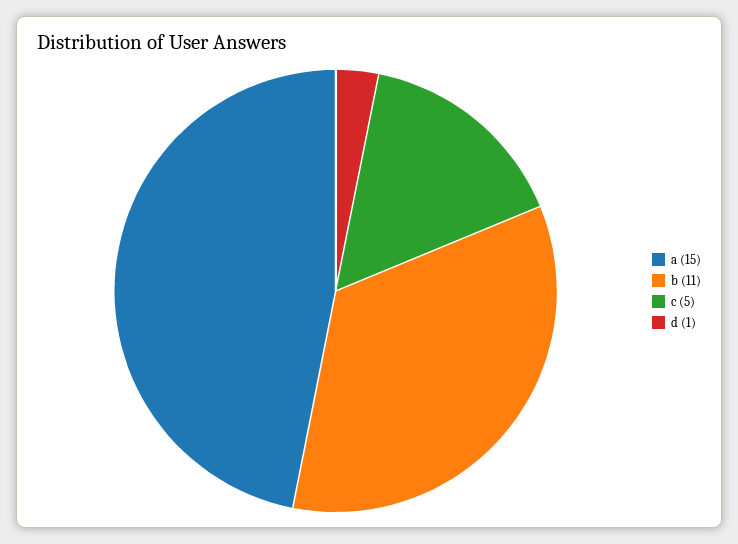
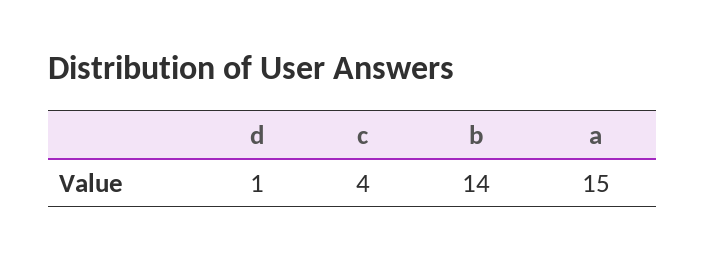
b: 11 -> 14
c: 5 -> 4

